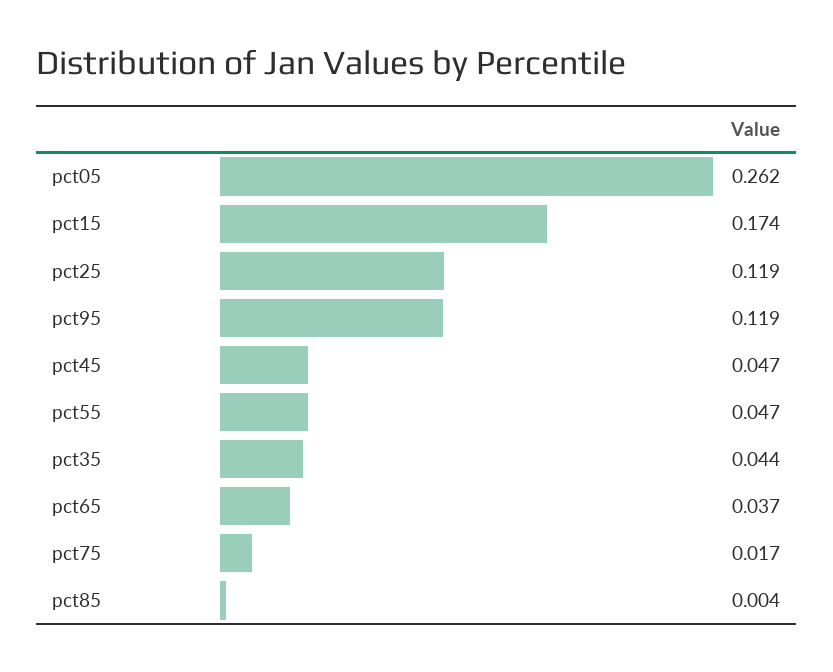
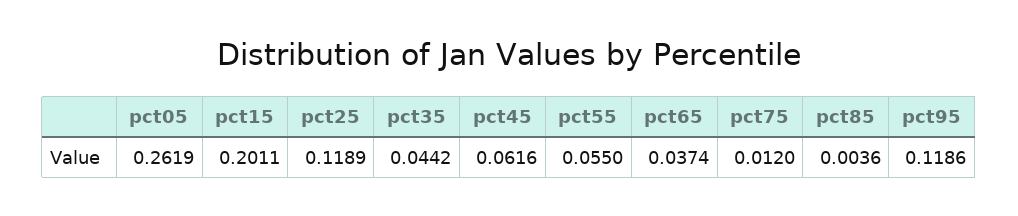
pct15: 0.174 -> 0.2011
pct45: 0.047 -> 0.0616
pct55: 0.047 -> 0.055
pct75: 0.017 -> 0.012

